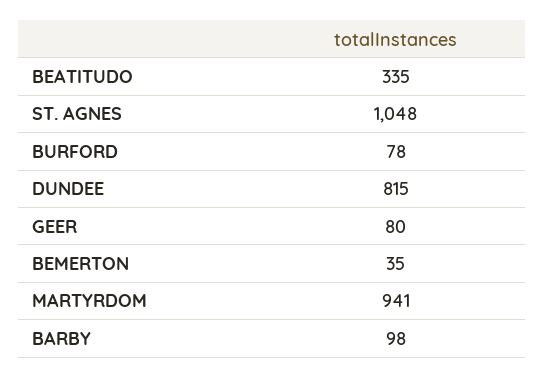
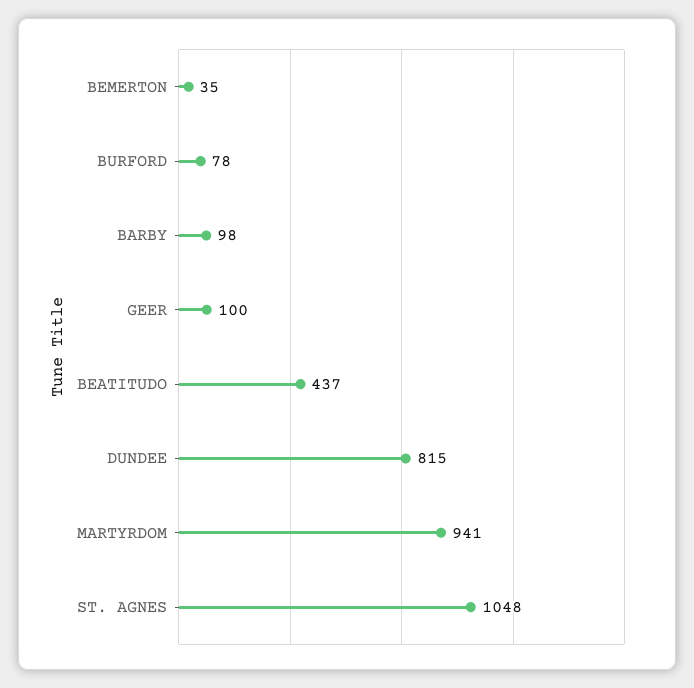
BEATITUDO: 335 -> 437
GEER: 80 -> 100

